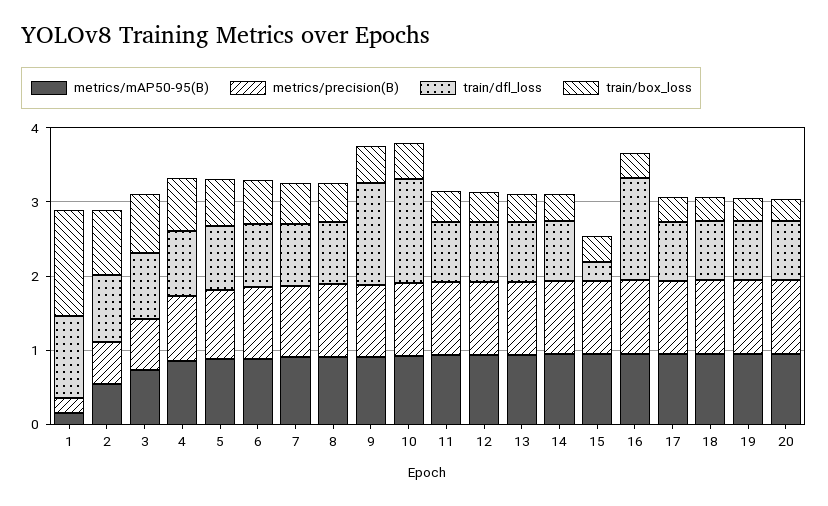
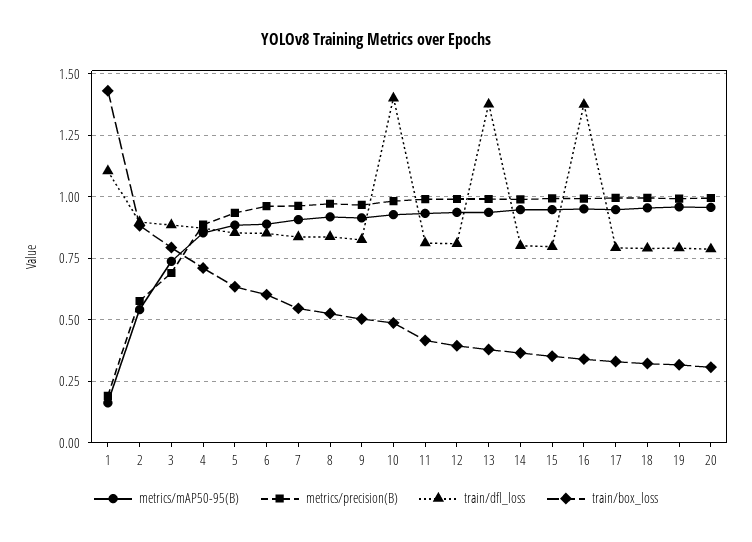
train/dfl_loss, 9: 1.4 -> 0.825
train/dfl_loss, 13: 0.8 -> 1.375
train/dfl_loss, 15: 0.2 -> 0.8

